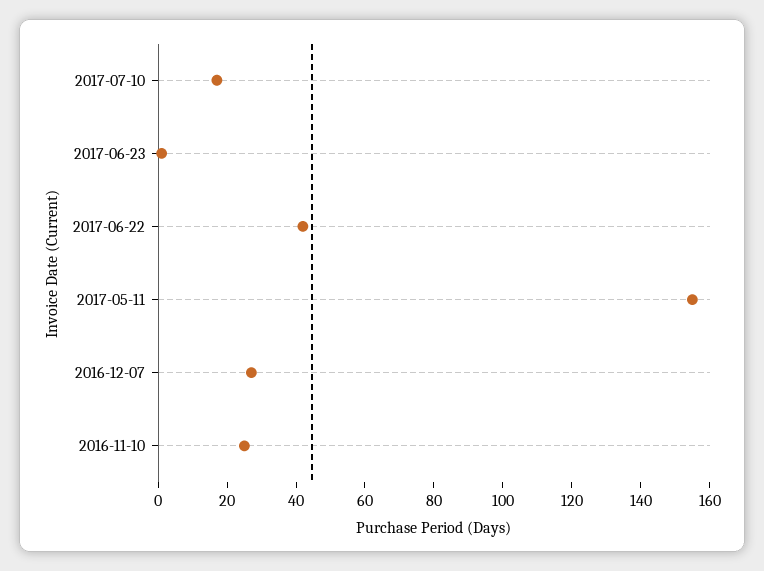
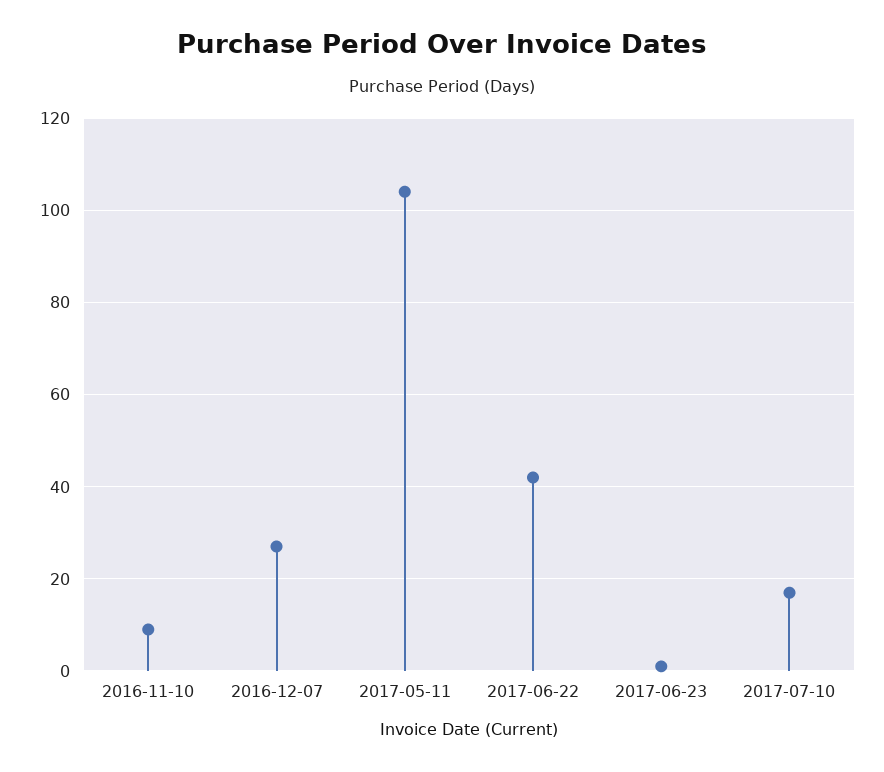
2017-05-11: 155 -> 105
2016-11-10: 25 -> 10

